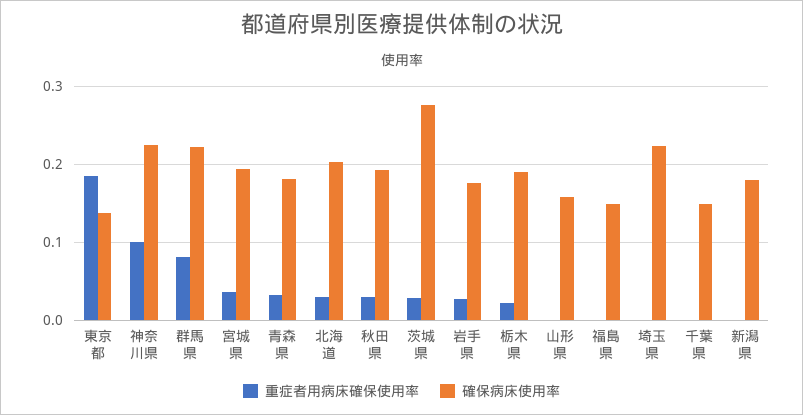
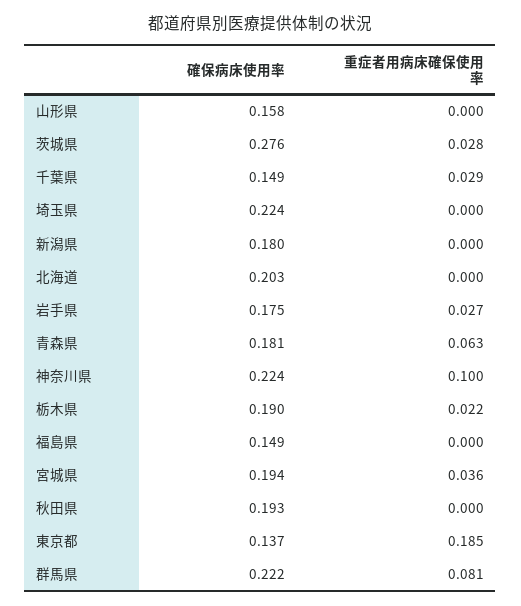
重症者用病床確保使用率, 青森県: 0.03 -> 0.063
重症者用病床確保使用率, 北海道: 0.03 -> 0
重症者用病床確保使用率, 秋田県: 0.03 -> 0
重症者用病床確保使用率, 千葉県: 0 -> 0.029

